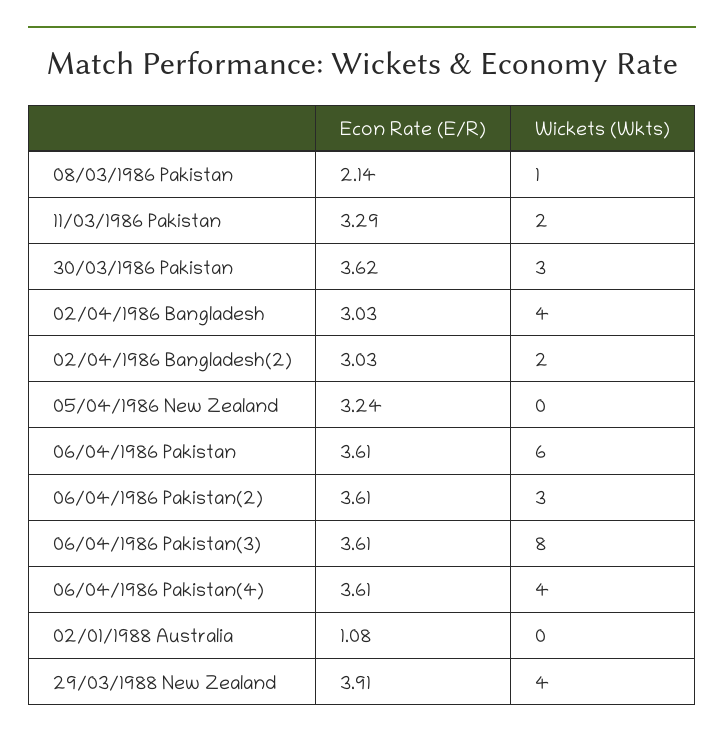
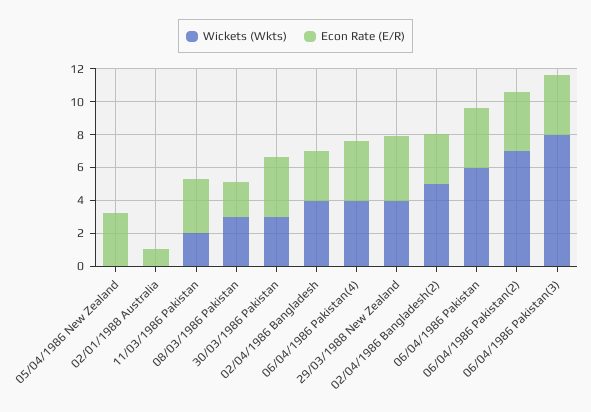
Wickets (Wkts), 08/03/1986 Pakistan: 1 -> 3
Wickets (Wkts), 02/04/1986 Bangladesh(2): 2 -> 5
Wickets (Wkts), 06/04/1986 Pakistan(2): 3 -> 7

